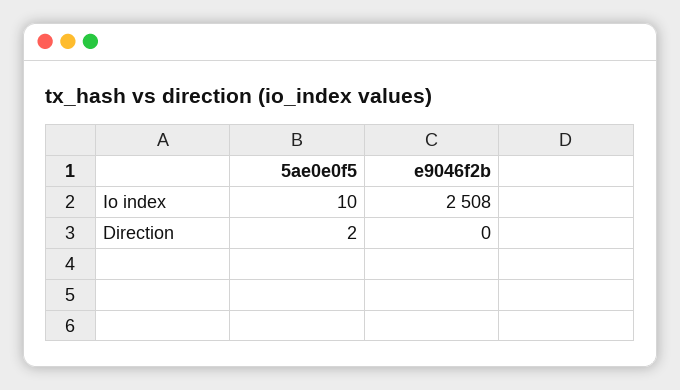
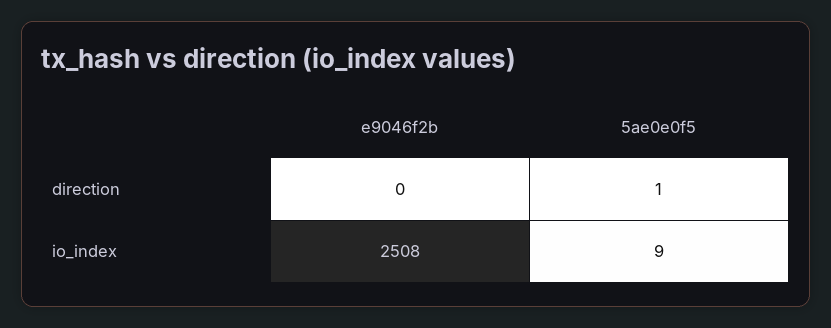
5ae0e0f5, Io index: 10 -> 9
5ae0e0f5, Direction: 2 -> 1

